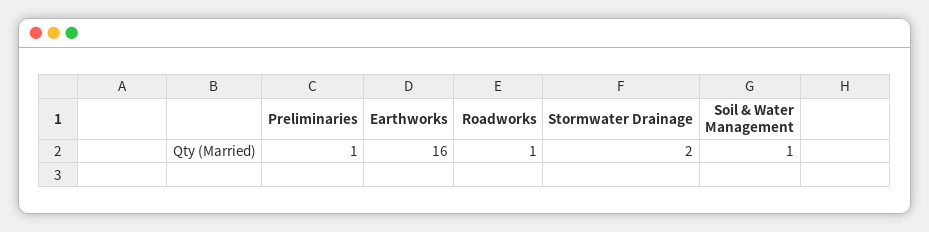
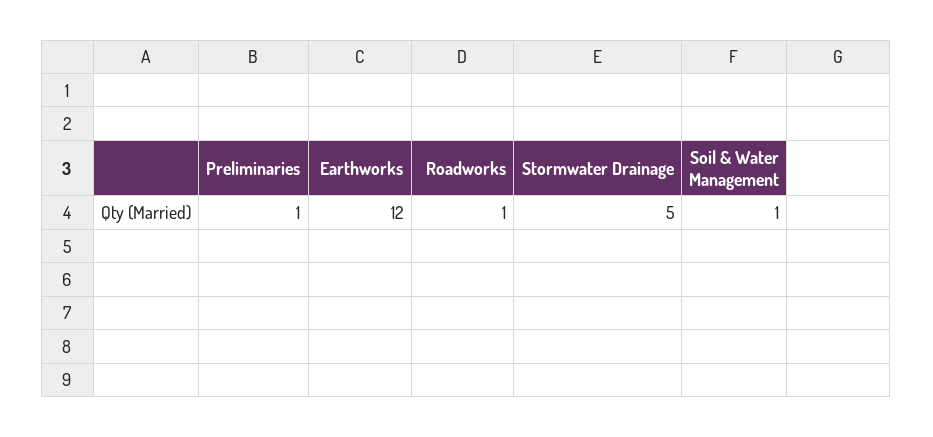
Earthworks: 16 -> 12
Stormwater Drainage: 2 -> 5

